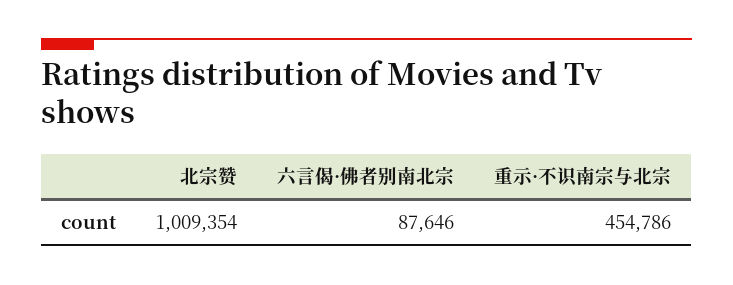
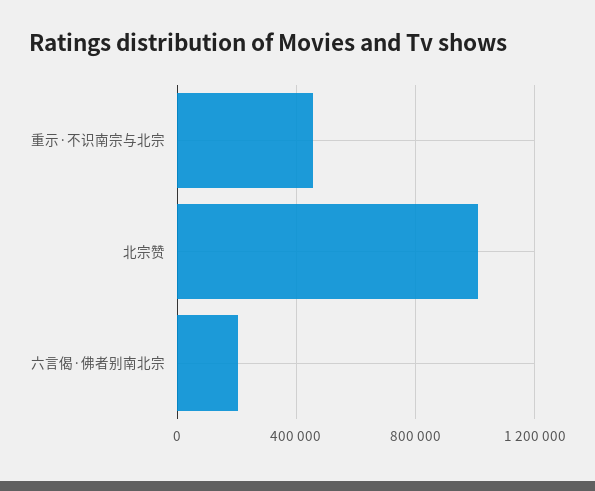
六言偈·佛者别南北宗: 87646 -> 200000

